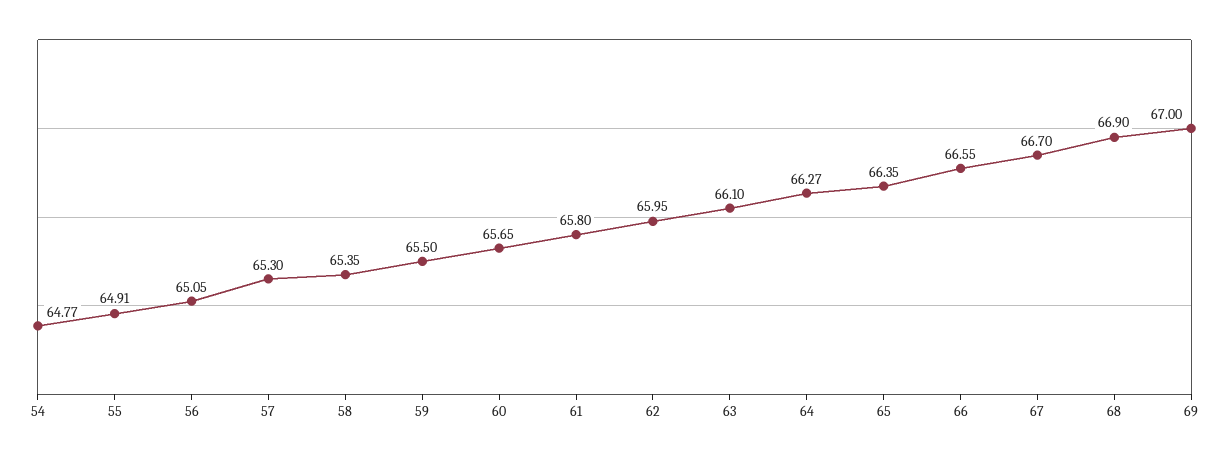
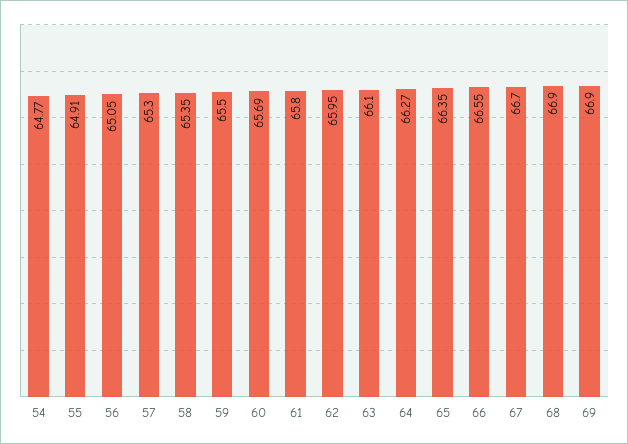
60: 65.65 -> 65.69
69: 67 -> 66.9

